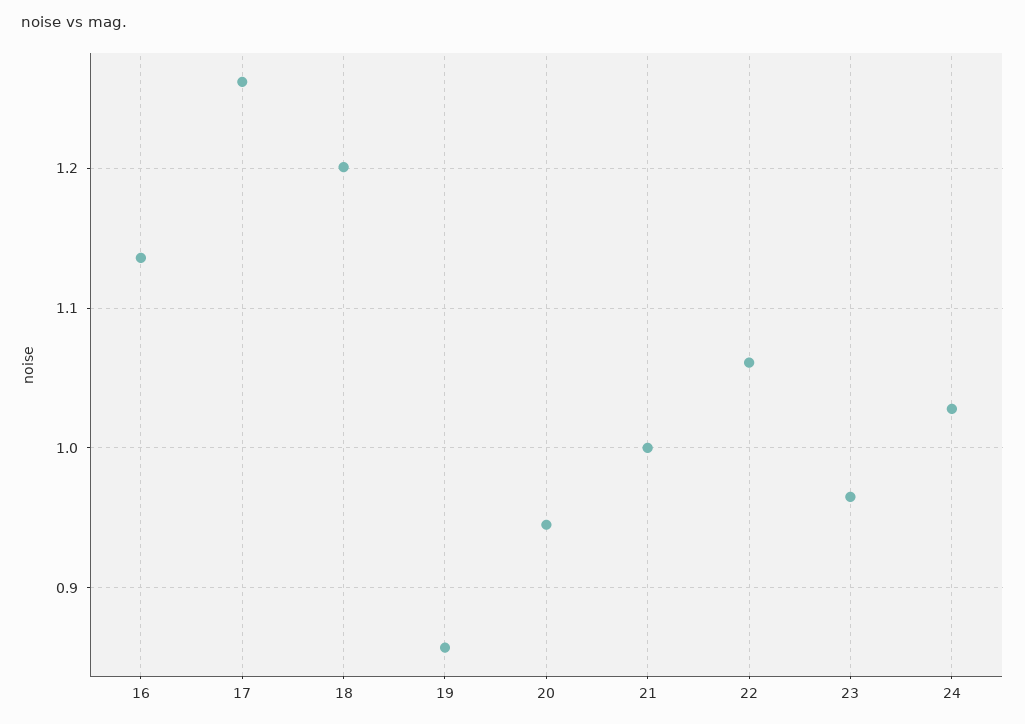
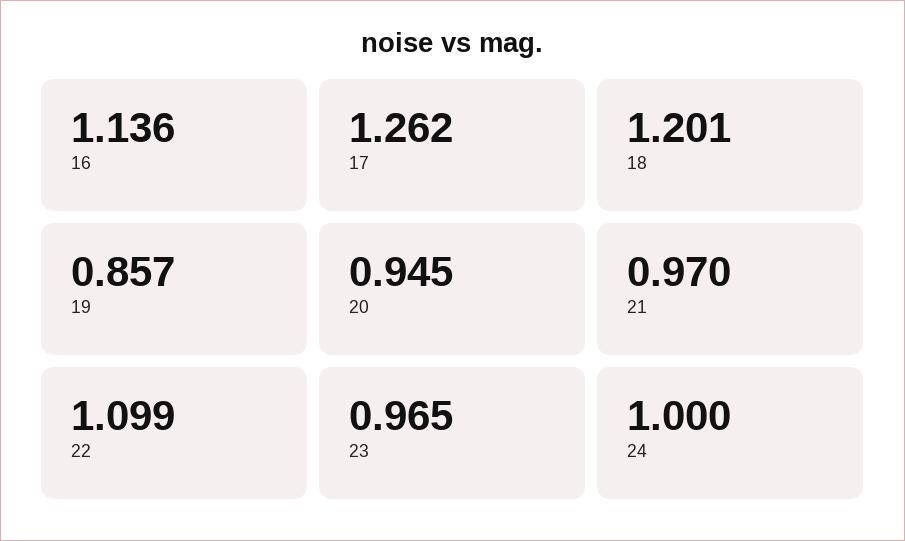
21: 1 -> 0.97
22: 1.06 -> 1.099
24: 1.03 -> 1

